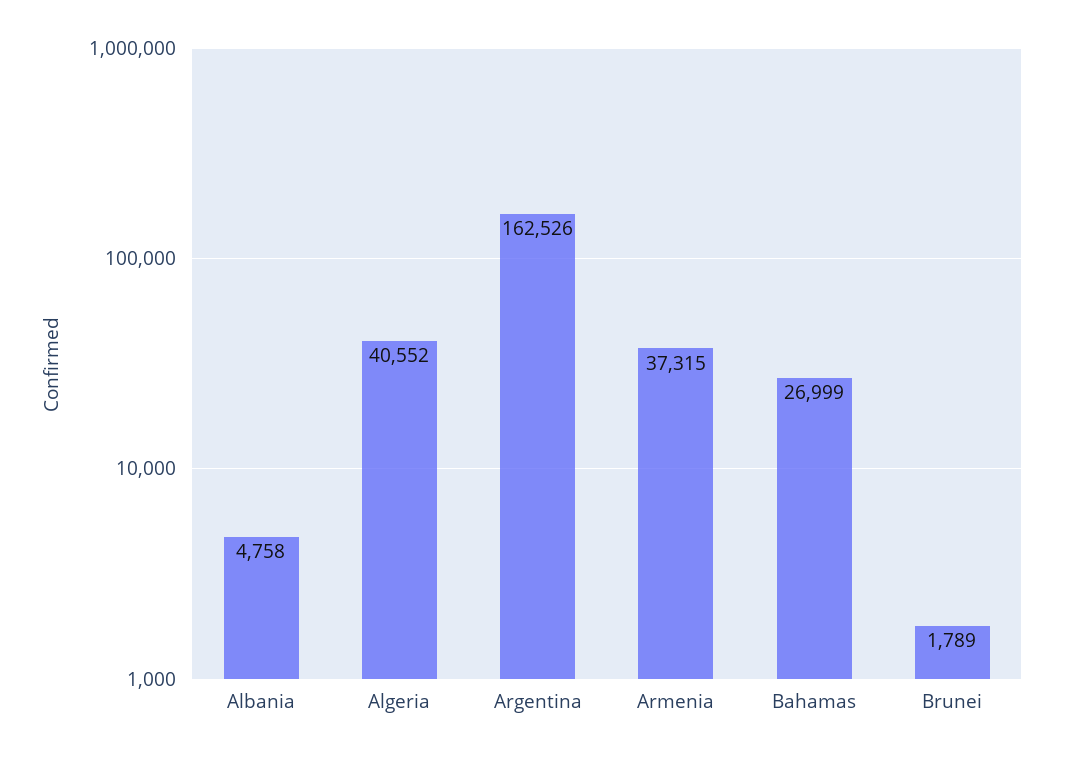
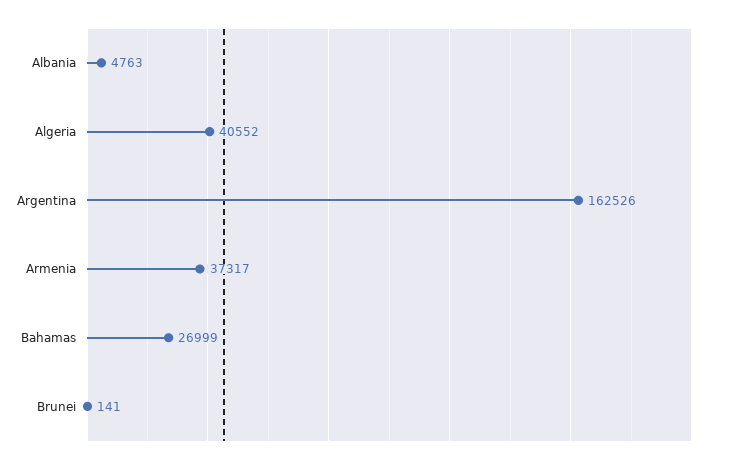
Albania: 4758 -> 4763
Armenia: 37315 -> 37317
Brunei: 1789 -> 141

